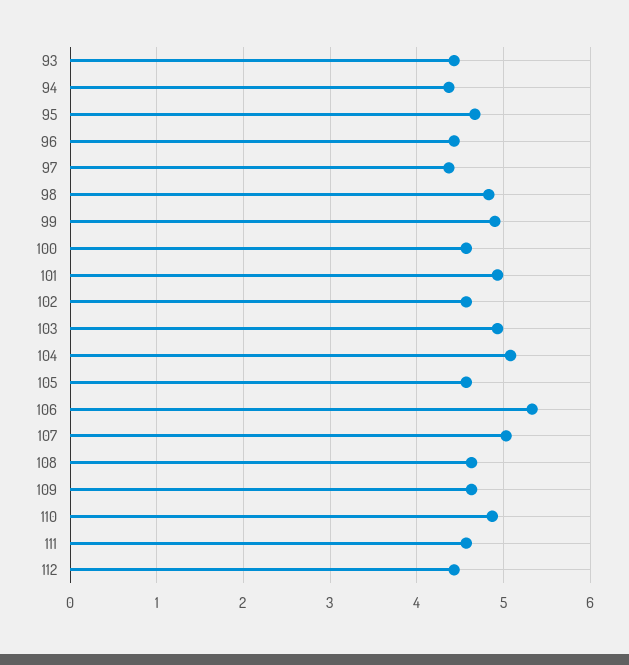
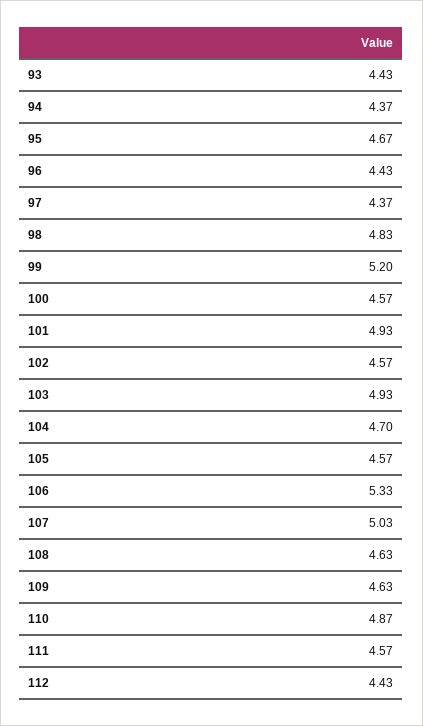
99: 4.9 -> 5.2
104: 5.1 -> 4.7

